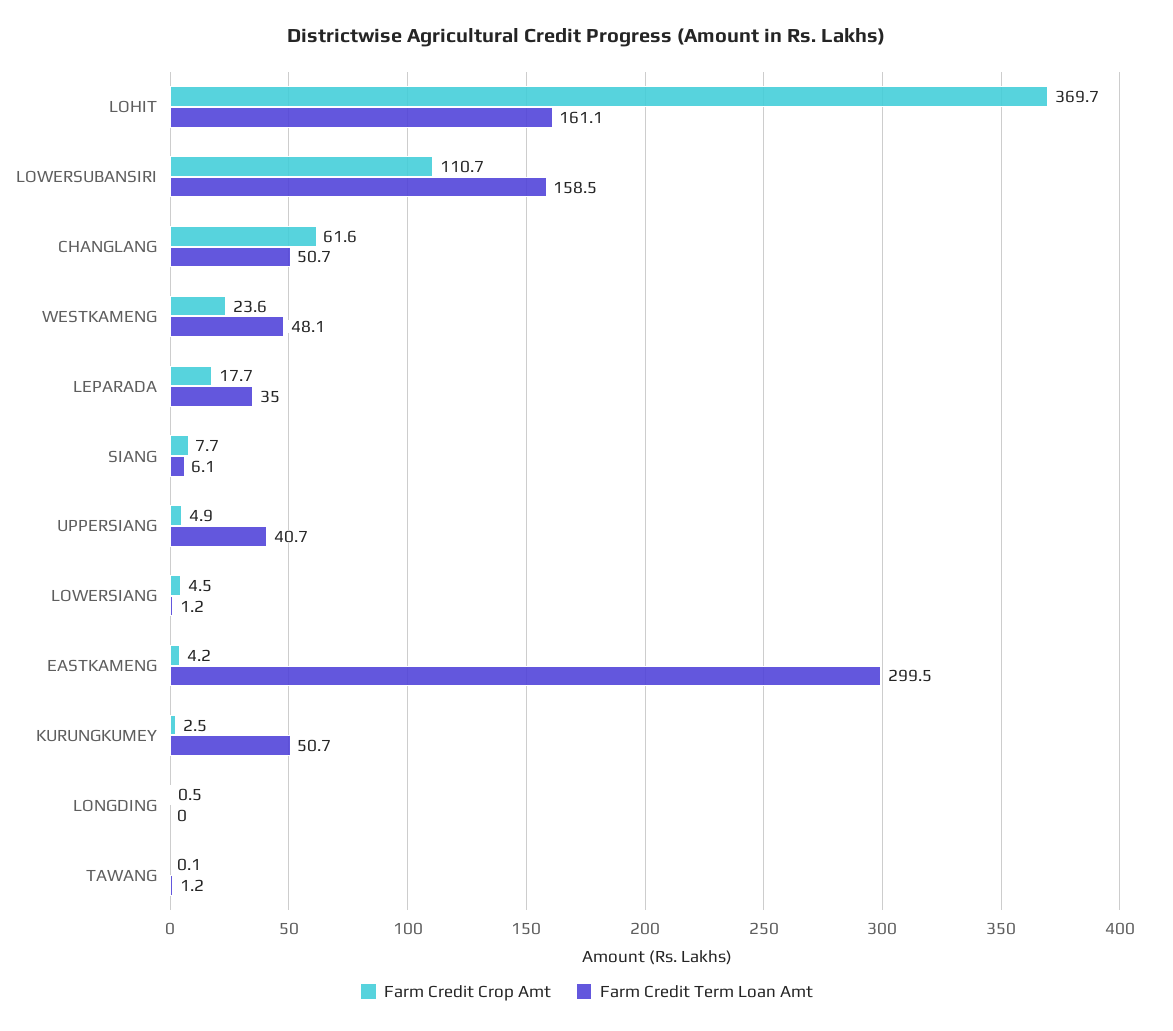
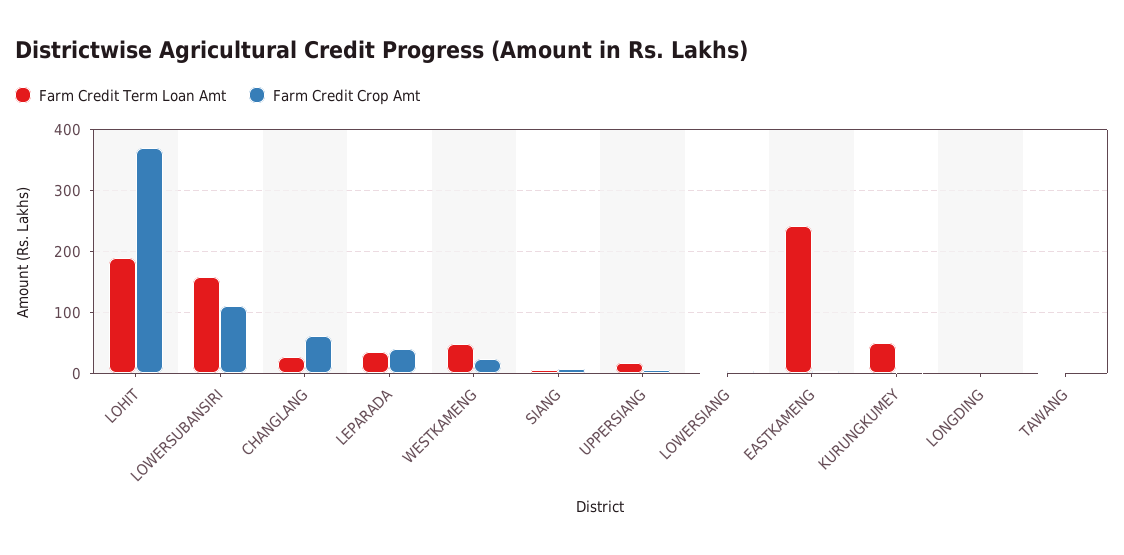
Farm Credit Term Loan Amt, LOHIT: 161.1 -> 190
Farm Credit Term Loan Amt, CHANGLANG: 50.7 -> 30
Farm Credit Crop Amt, LEPARADA: 17.7 -> 40
Farm Credit Term Loan Amt, UPPERSIANG: 40.7 -> 20
Farm Credit Term Loan Amt, EASTKAMENG: 299.5 -> 240

